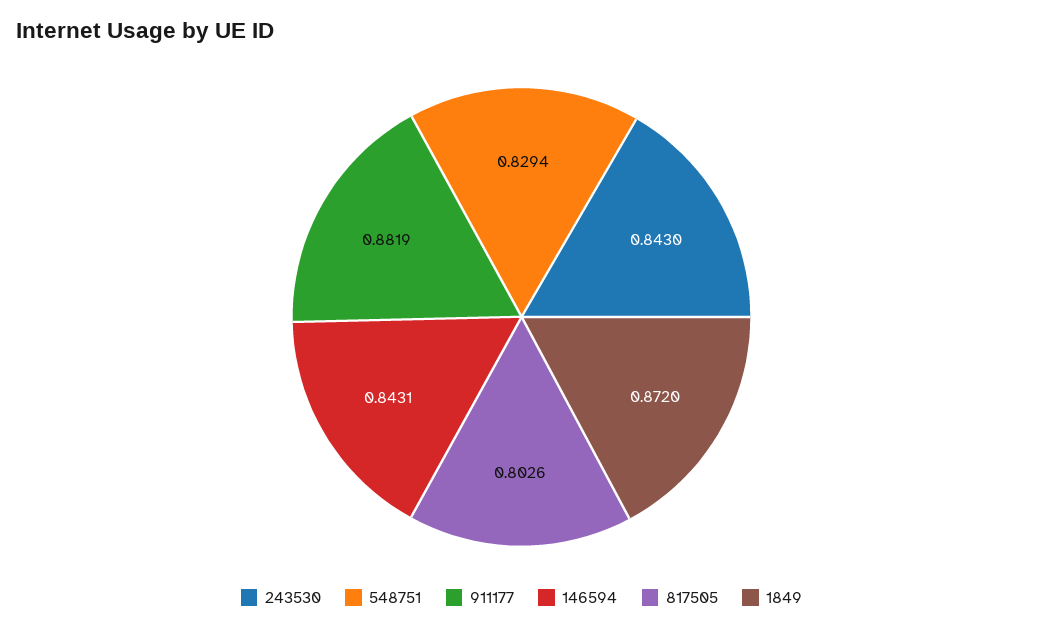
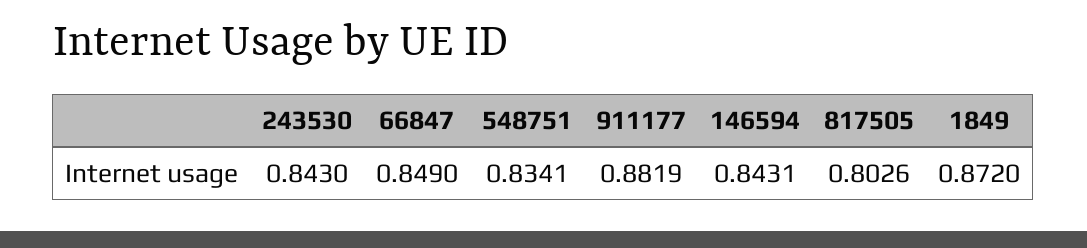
548751: 0.8294 -> 0.8341
66847: none -> 0.849

